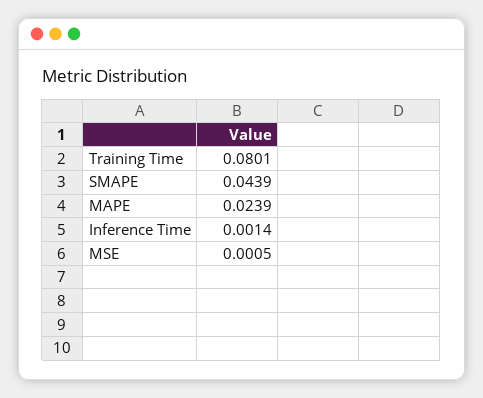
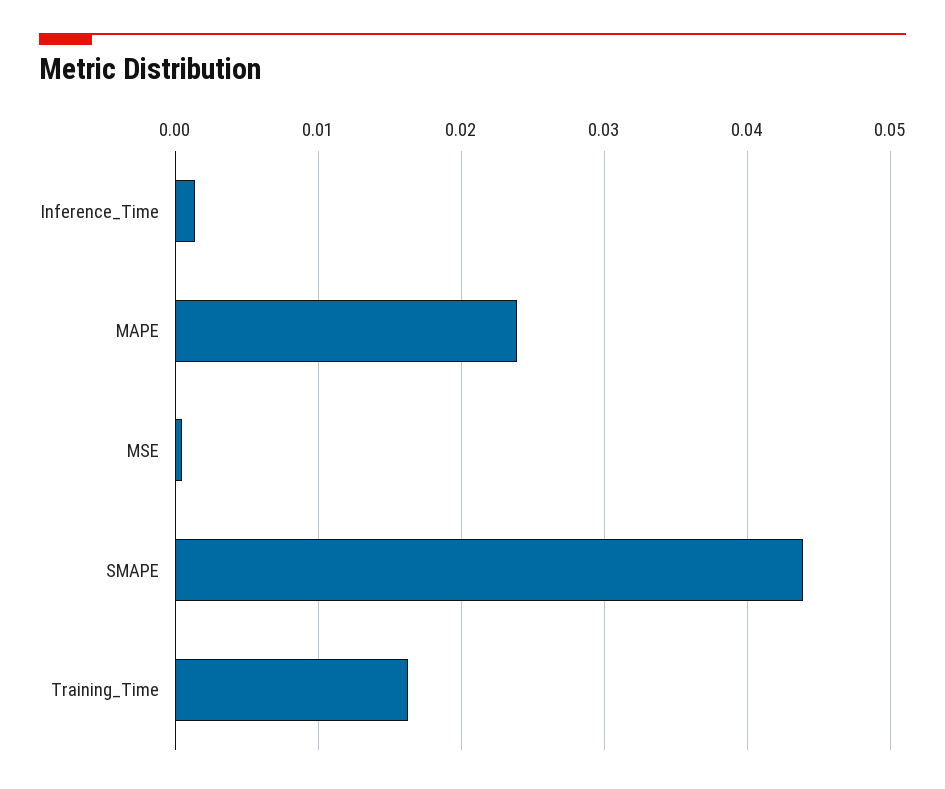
Training Time: 0.0801 -> 0.016

